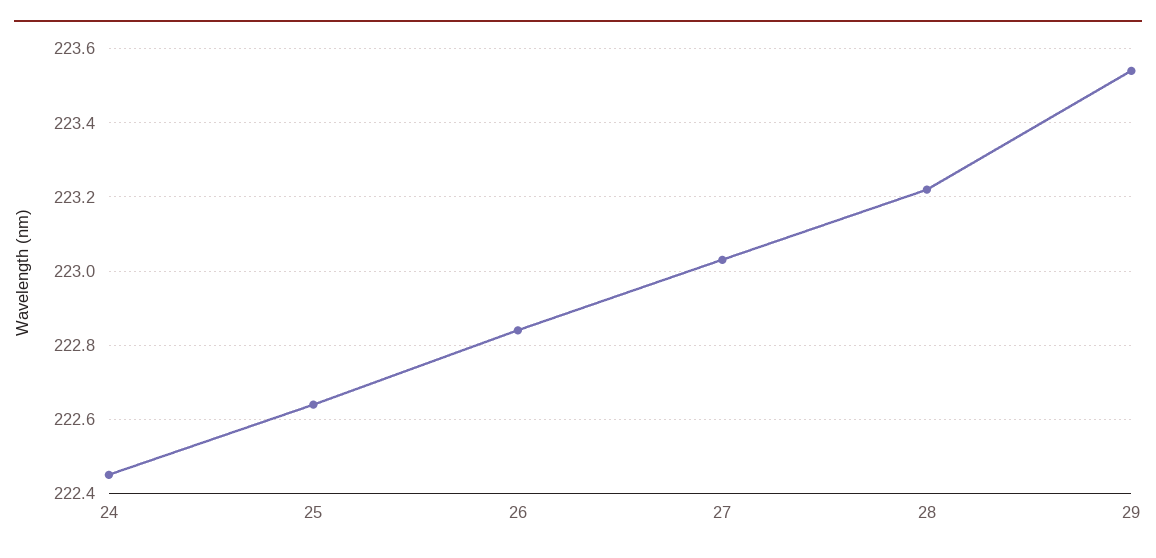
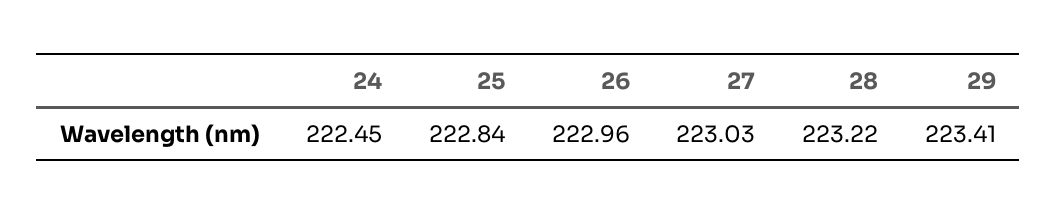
25: 222.65 -> 222.84
26: 222.85 -> 222.96
29: 223.55 -> 223.41

